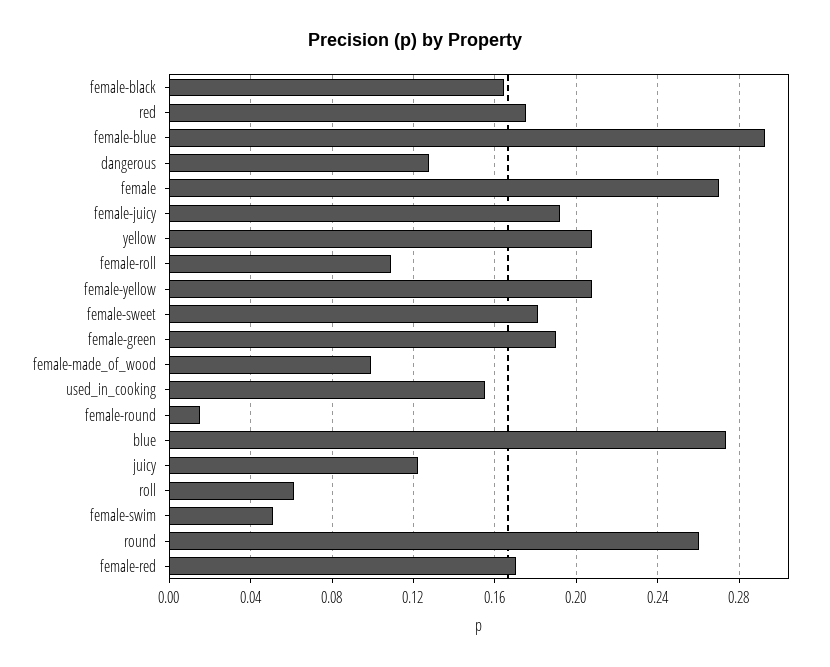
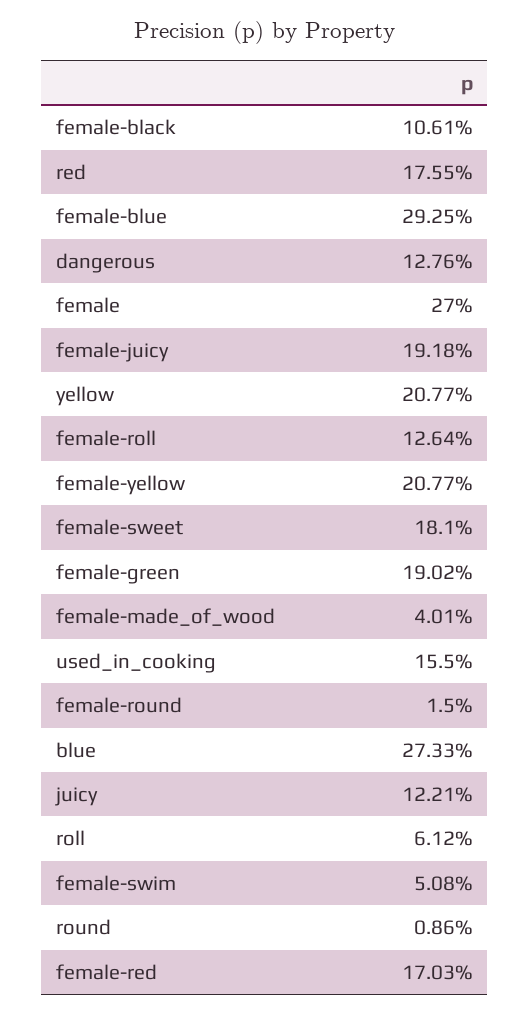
female-black: 0.165 -> 0.1061
female-roll: 0.11 -> 0.1264
female-made_of_wood: 0.1 -> 0.0401
round: 0.26 -> 0.0086

